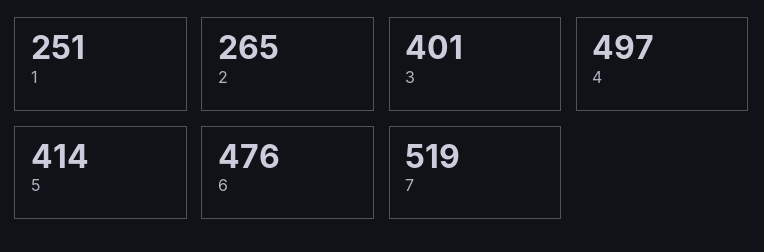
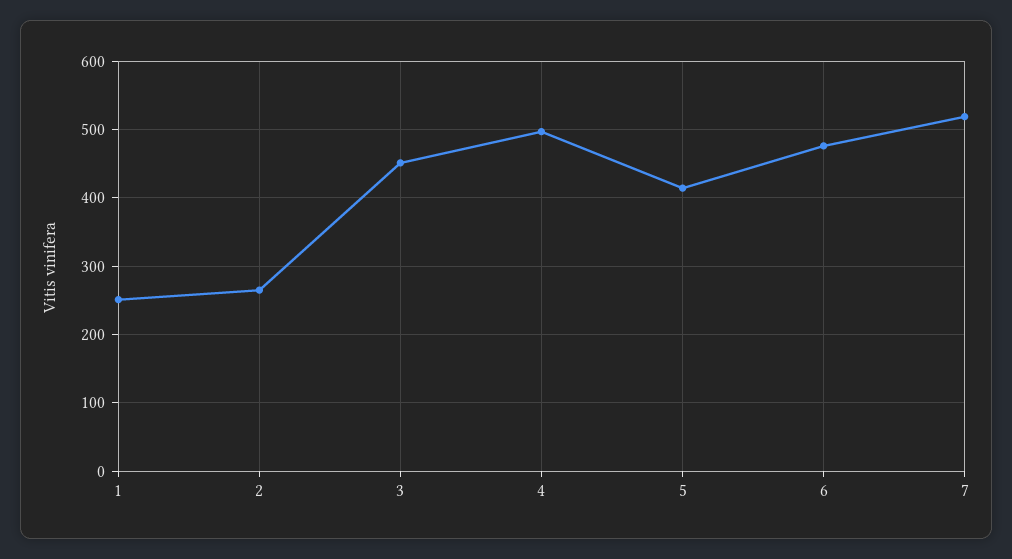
3: 401 -> 450

